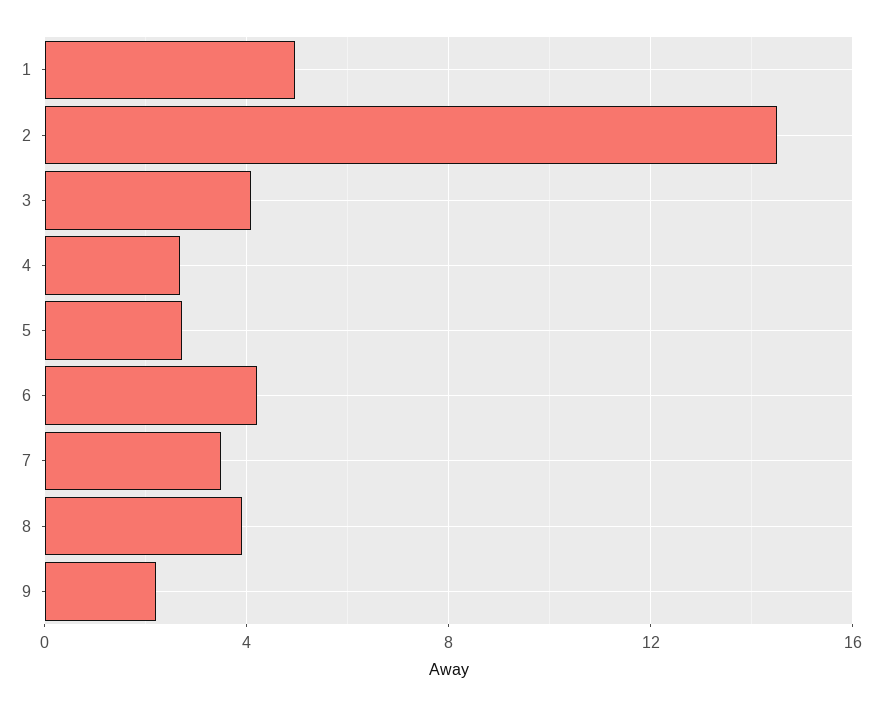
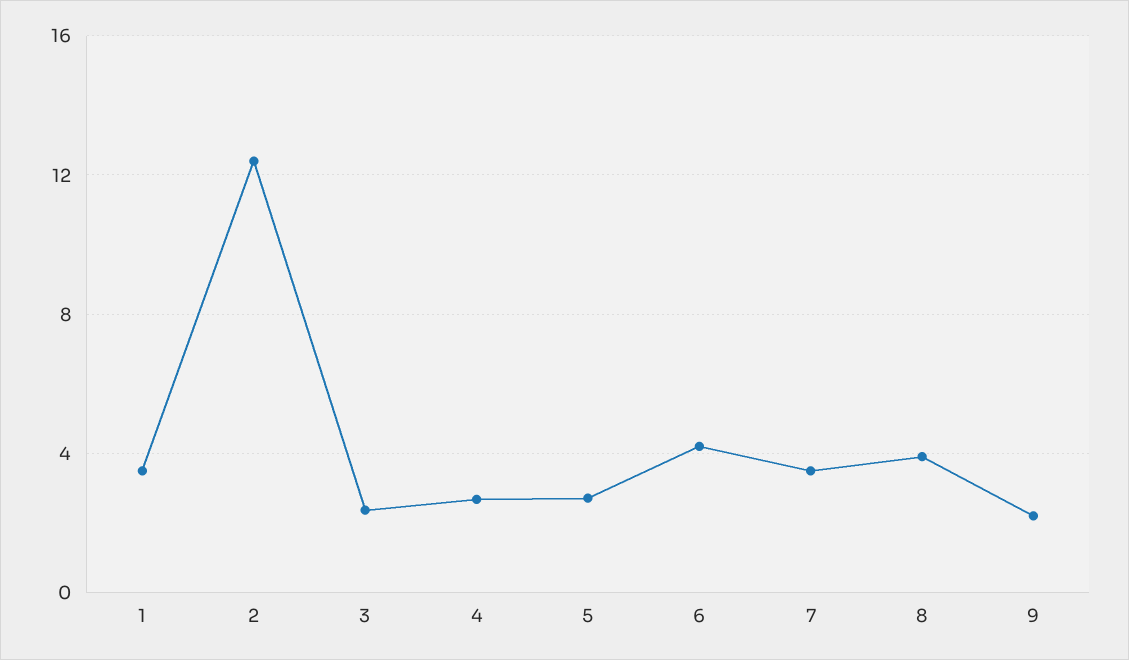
1: 5 -> 3.5
2: 14.5 -> 12.5
3: 4 -> 2.5

